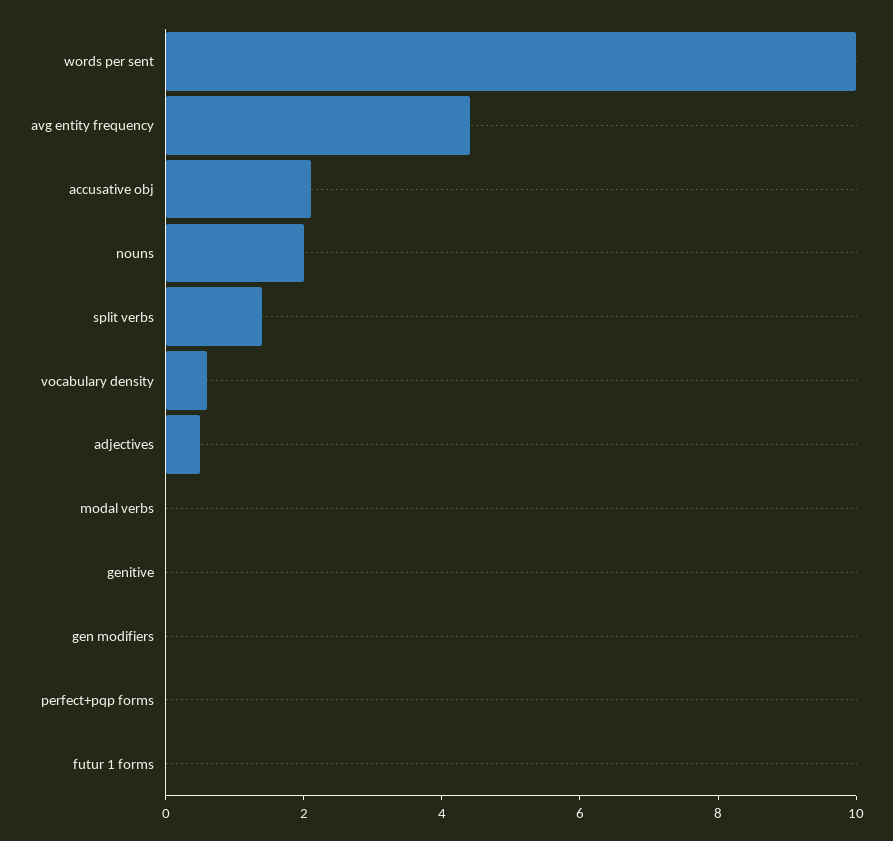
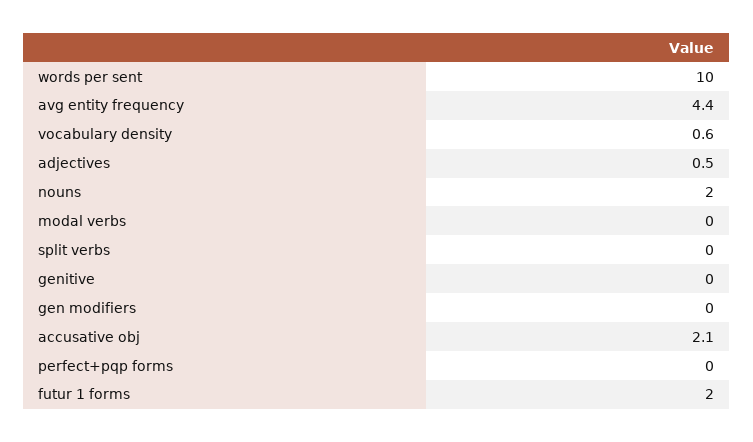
split verbs: 1.5 -> 0
futur 1 forms: 0 -> 2

